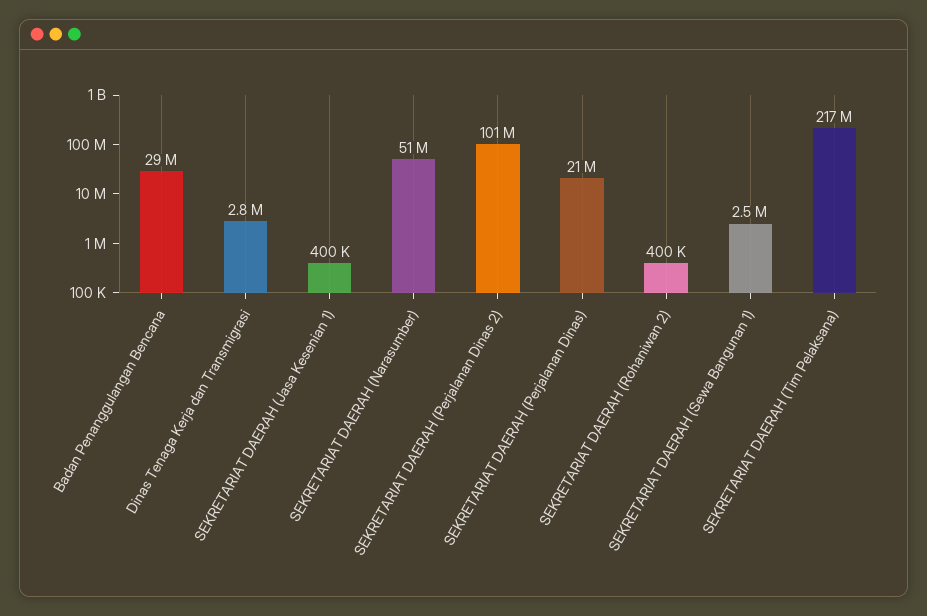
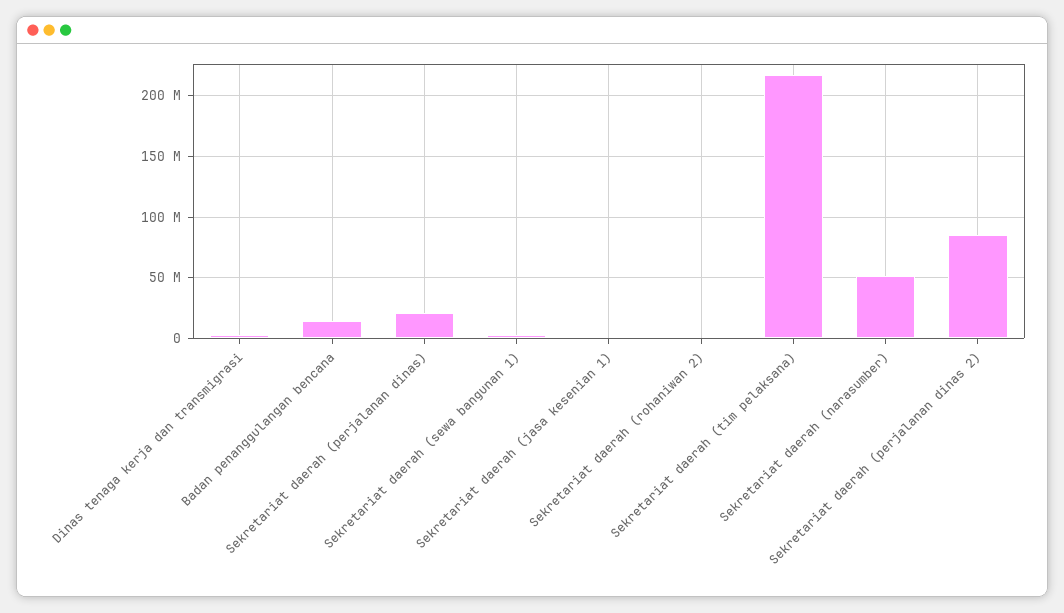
Badan Penanggulangan Bencana: 29000000 -> 15000000
SEKRETARIAT DAERAH (Perjalanan Dinas 2): 101000000 -> 85000000

